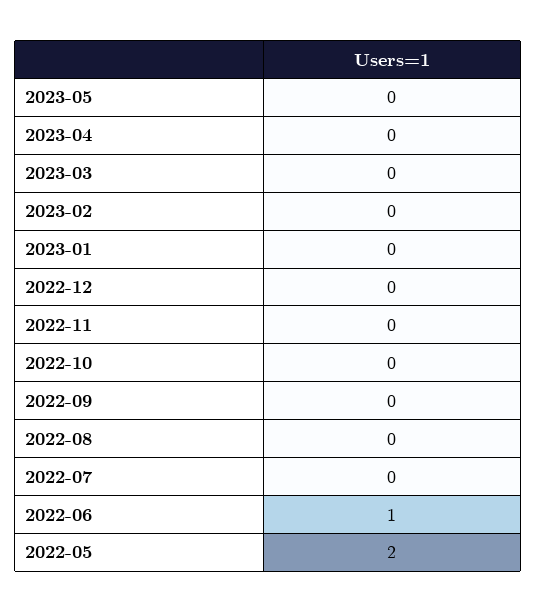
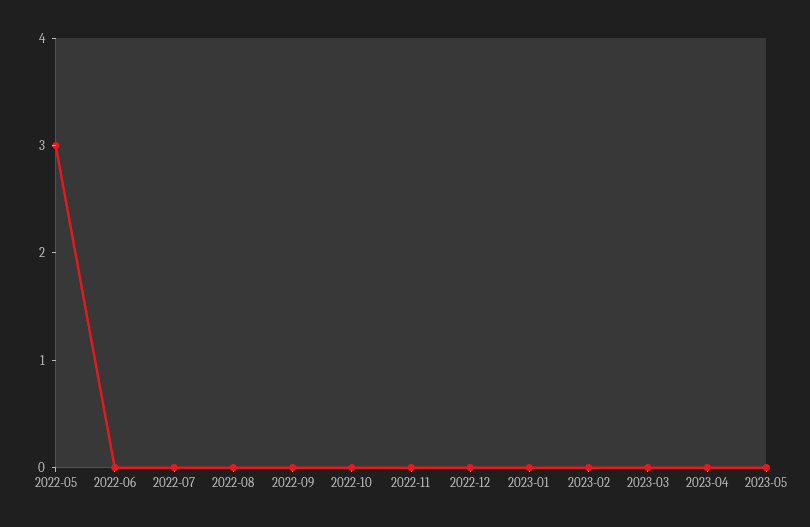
2022-06: 1 -> 0
2022-05: 2 -> 3

